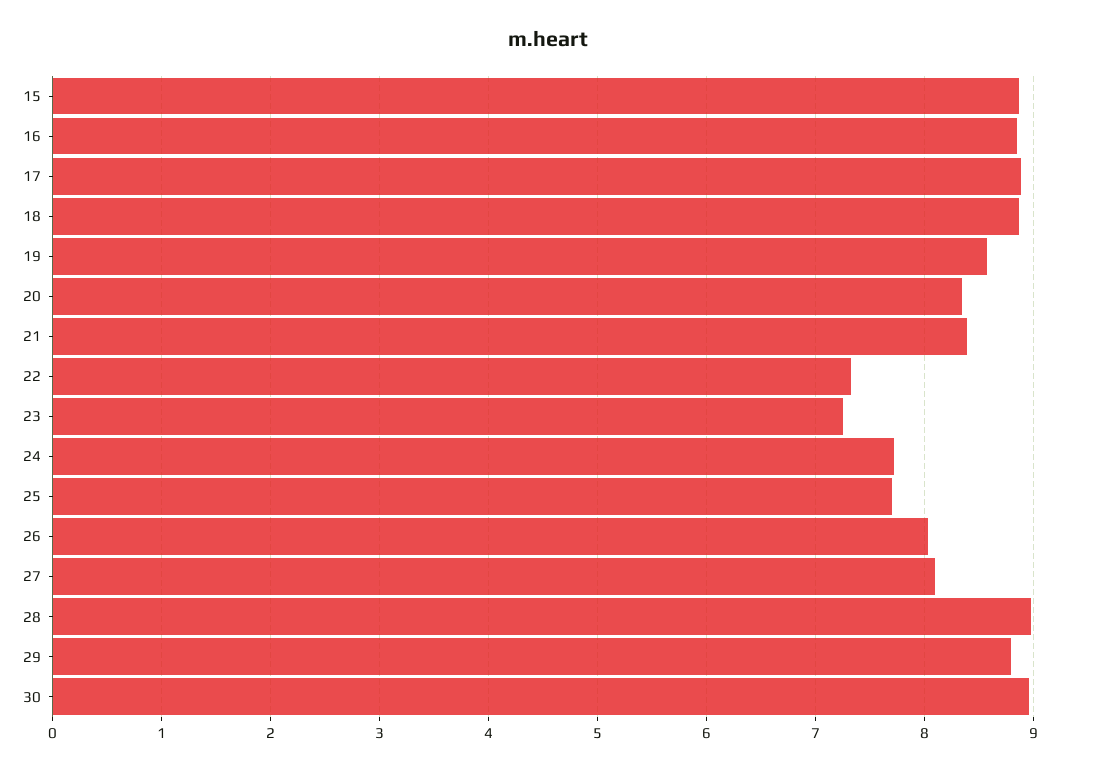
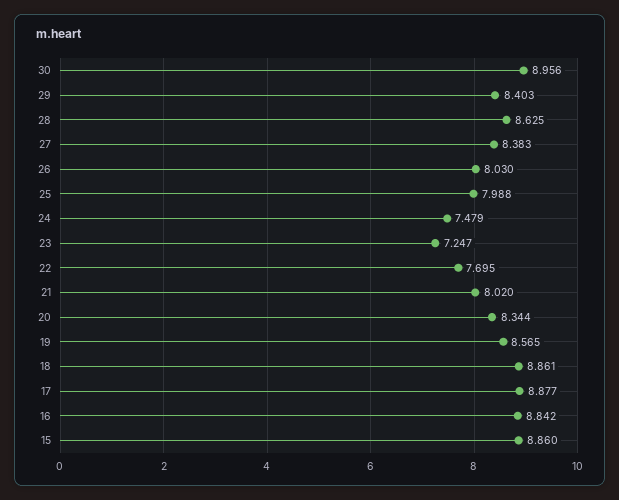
21: 8.4 -> 8.02
22: 7.3 -> 7.695
24: 7.7 -> 7.479
25: 7.7 -> 7.988
27: 8.1 -> 8.383
28: 9 -> 8.625
29: 8.8 -> 8.403

